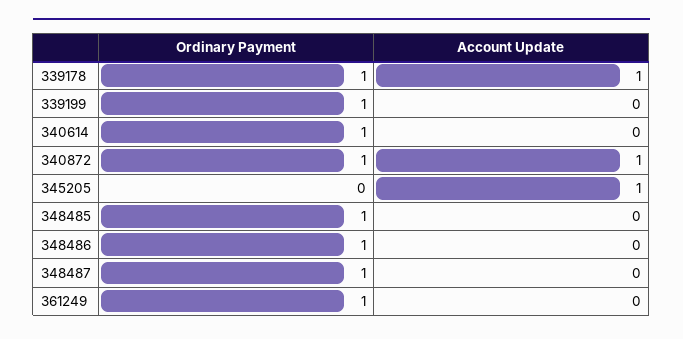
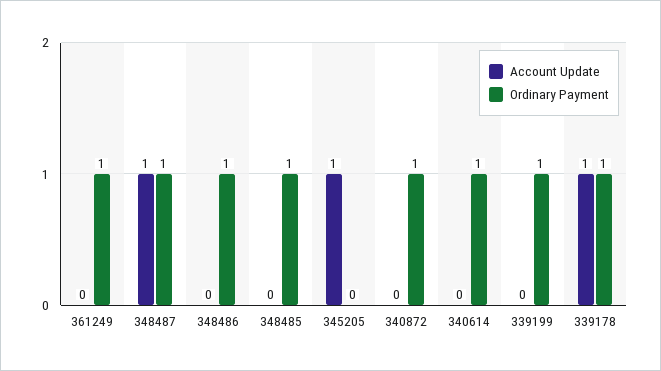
Account Update, 340872: 1 -> 0
Account Update, 348487: 0 -> 1

